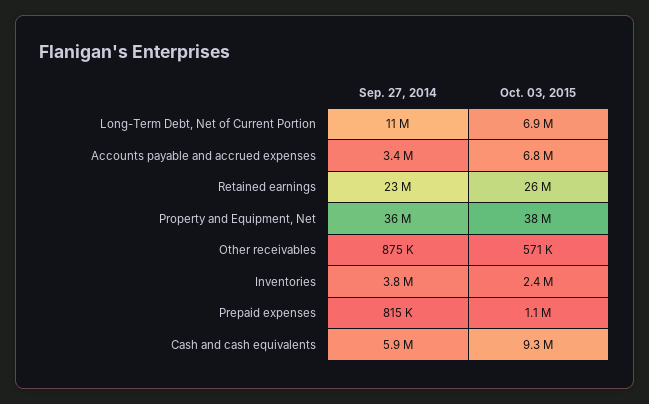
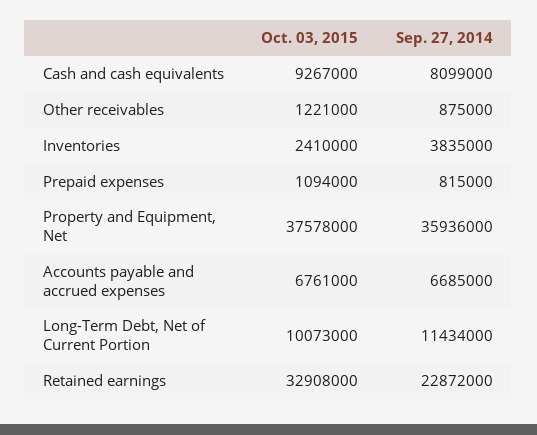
Oct. 03, 2015, Long-Term Debt, Net of Current Portion: 6900000 -> 10073000
Sep. 27, 2014, Accounts payable and accrued expenses: 3400000 -> 6685000
Oct. 03, 2015, Retained earnings: 26000000 -> 32908000
Oct. 03, 2015, Other receivables: 571000 -> 1221000
Sep. 27, 2014, Cash and cash equivalents: 5900000 -> 8099000

